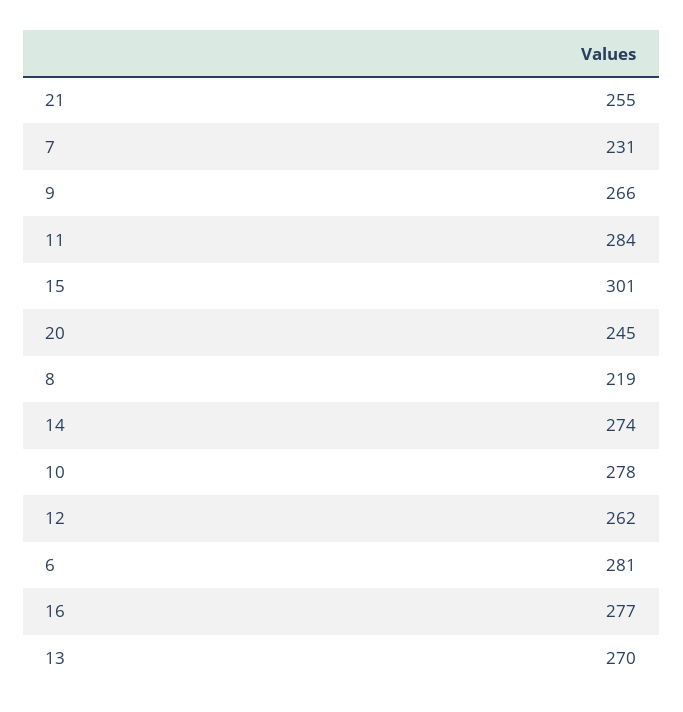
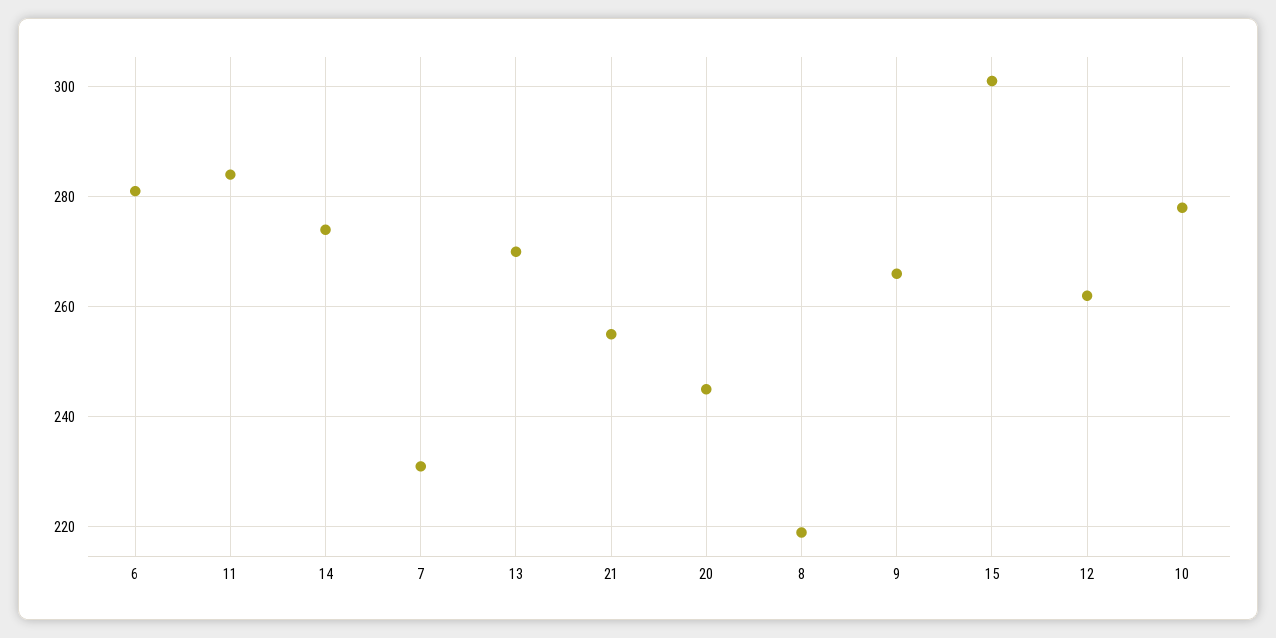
16: 277 -> none

